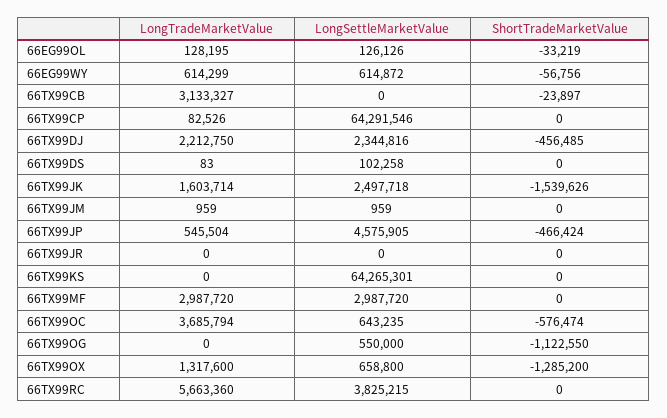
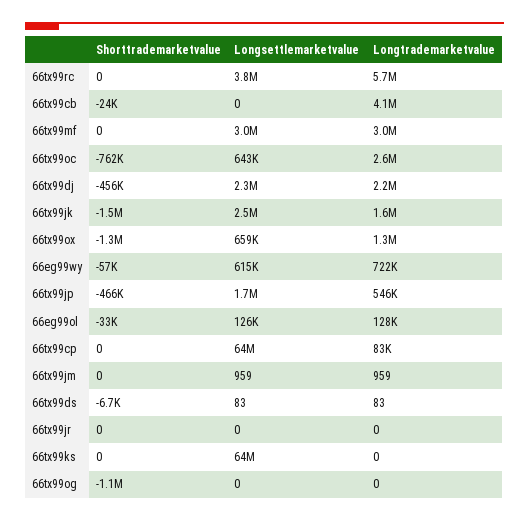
LongTradeMarketValue, 66EG99WY: 614299 -> 722000
LongTradeMarketValue, 66TX99CB: 3133327 -> 4100000
LongSettleMarketValue, 66TX99DS: 102258 -> 83
ShortTradeMarketValue, 66TX99DS: 0 -> -6700
LongSettleMarketValue, 66TX99JP: 4575905 -> 1700000
LongTradeMarketValue, 66TX99OC: 3685794 -> 2600000
ShortTradeMarketValue, 66TX99OC: -576474 -> -762000
LongSettleMarketValue, 66TX99OG: 550000 -> 0

